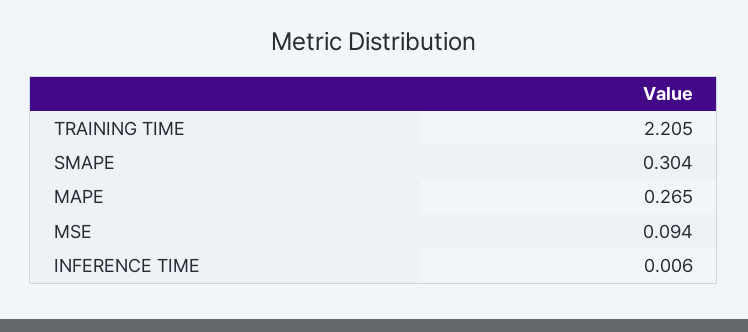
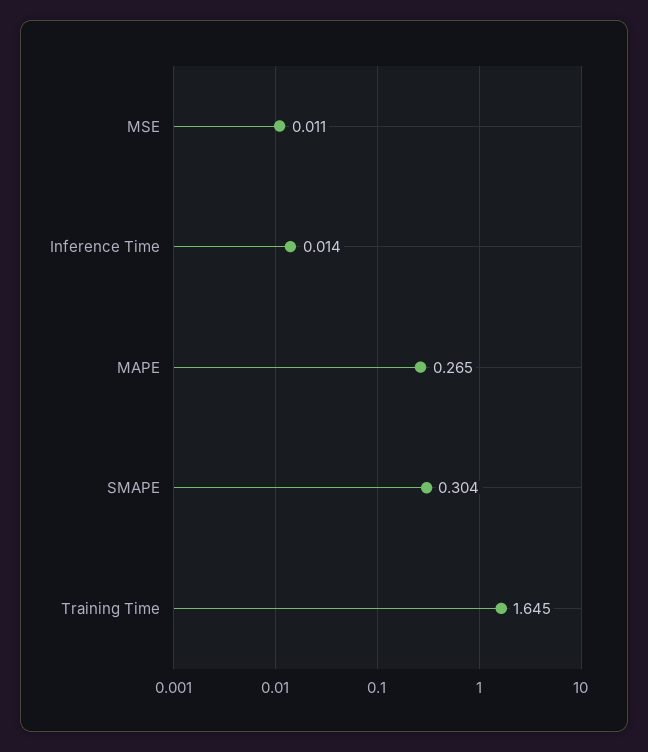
TRAINING TIME: 2.205 -> 1.645
MSE: 0.094 -> 0.011
INFERENCE TIME: 0.006 -> 0.014

